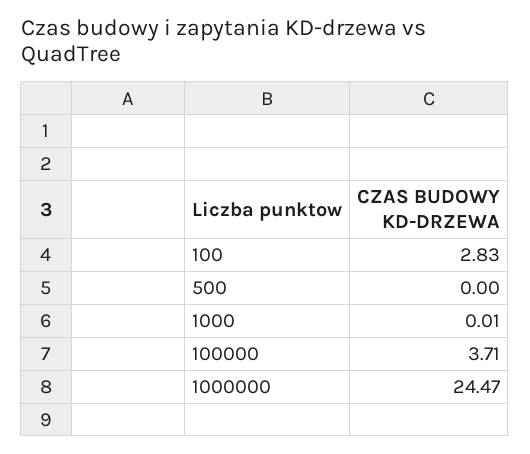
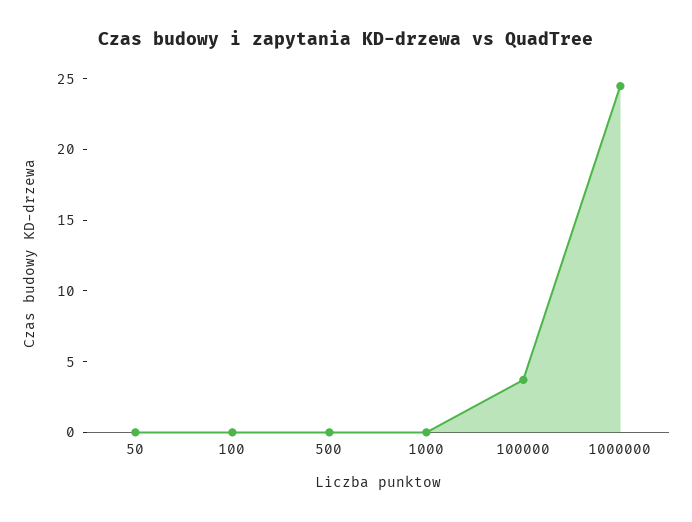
100: 2.83 -> 0
50: none -> 0

